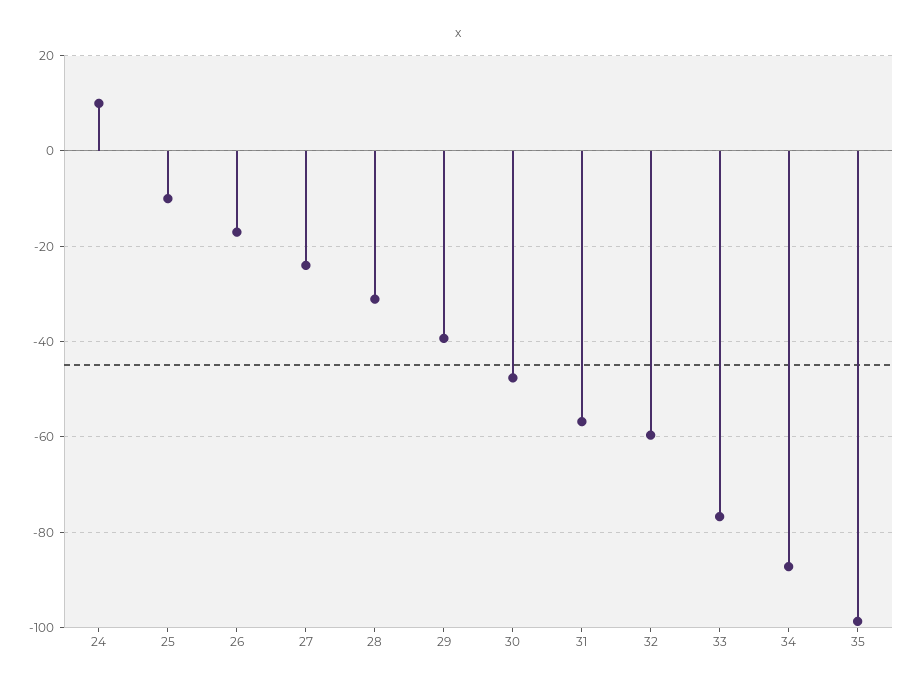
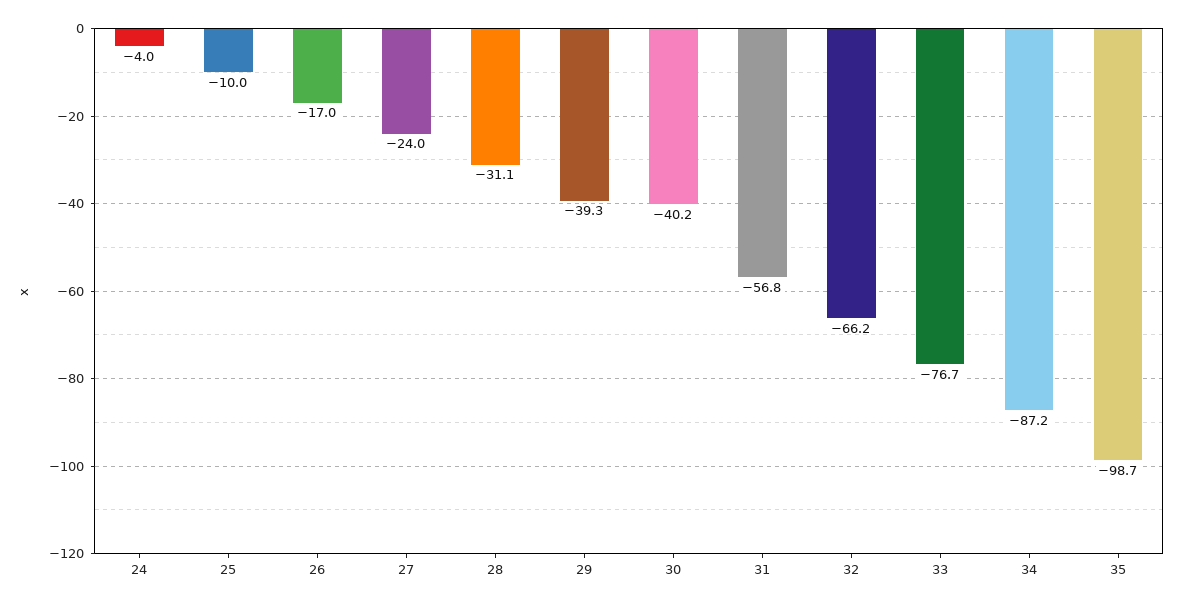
24: 10 -> -4
30: -48 -> -40.2
32: -60 -> -66.2

